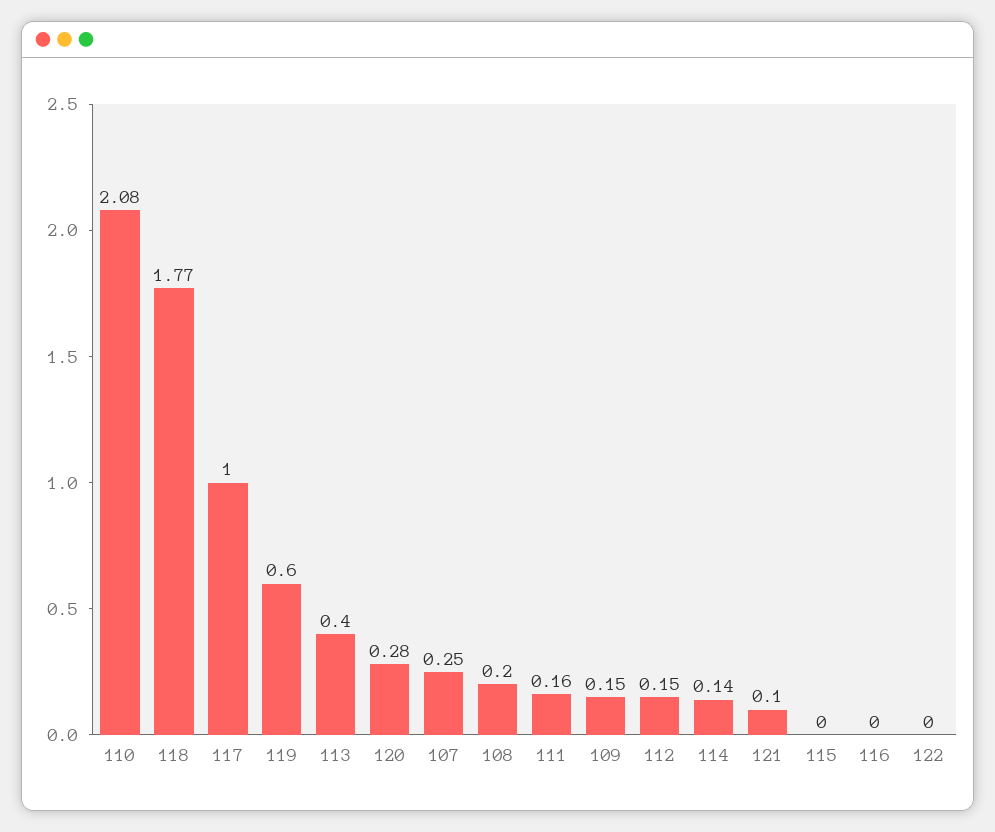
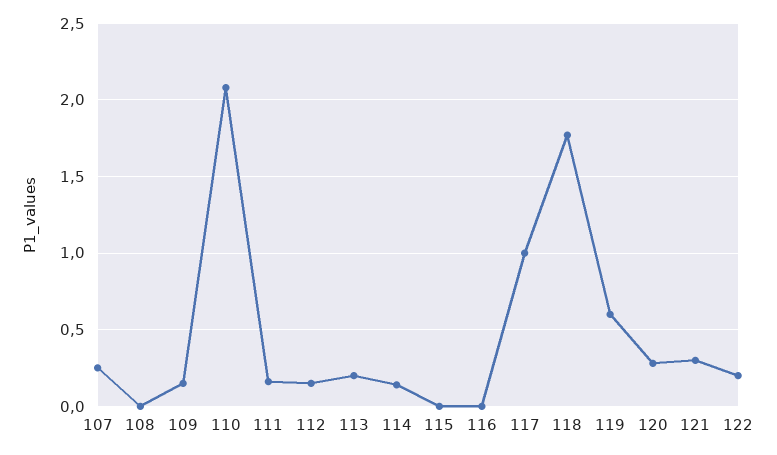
113: 0.4 -> 0.2
108: 0.2 -> 0
121: 0.1 -> 0.3
122: 0 -> 0.2

